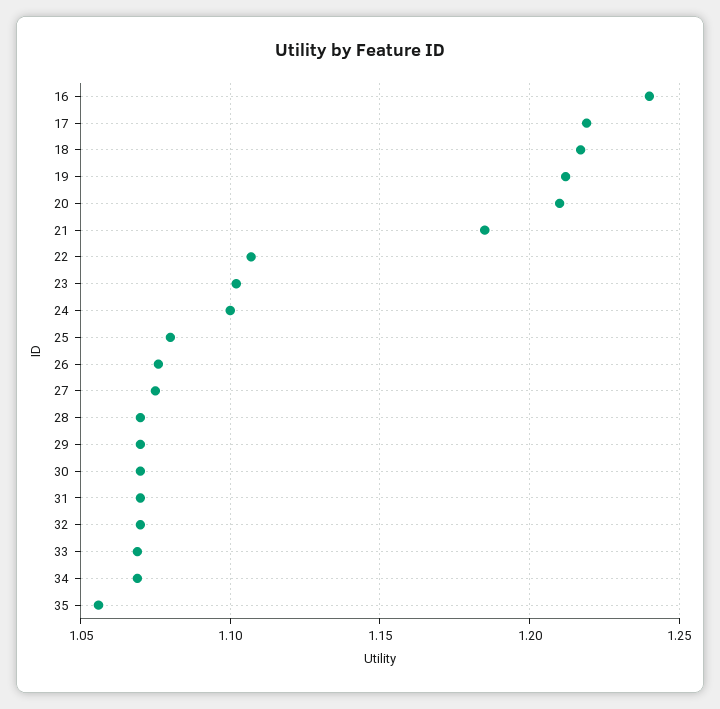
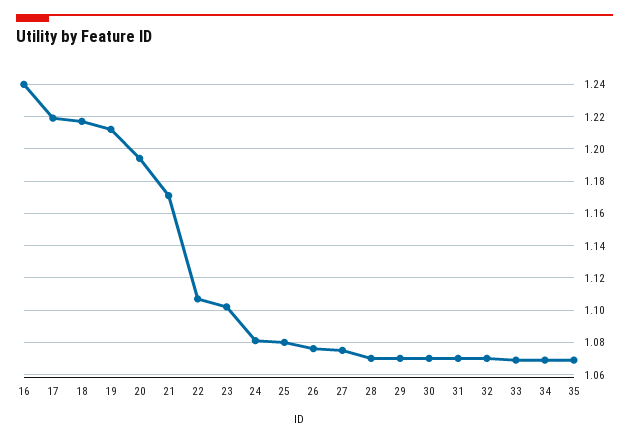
20: 1.21 -> 1.195
21: 1.185 -> 1.17
24: 1.1 -> 1.08
35: 1.055 -> 1.07

